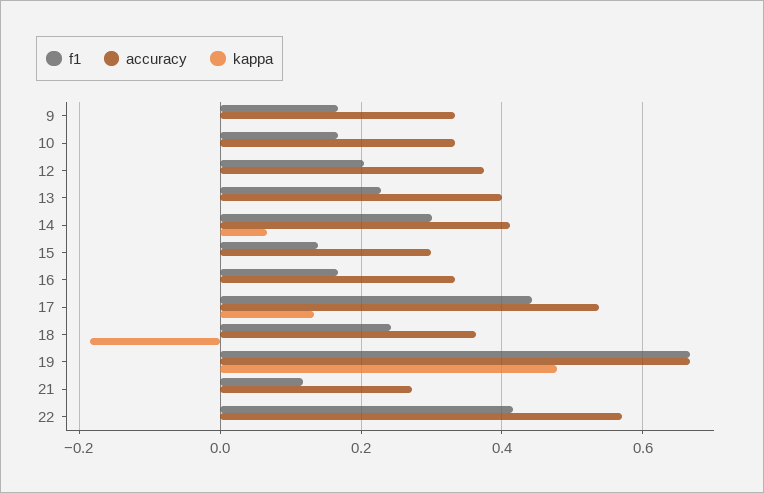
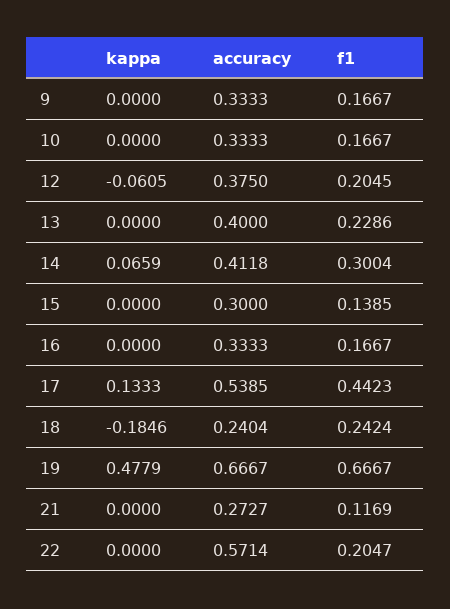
kappa, 12: 0 -> -0.0605
accuracy, 18: 0.36 -> 0.2404
f1, 22: 0.42 -> 0.2047

